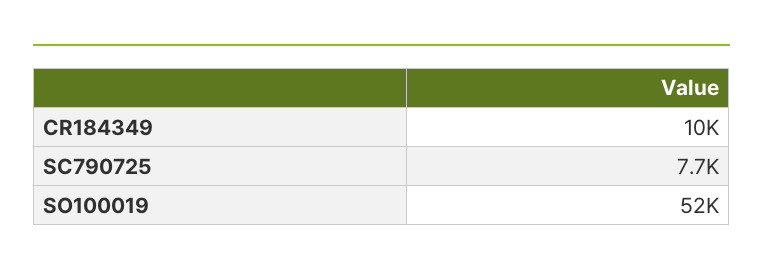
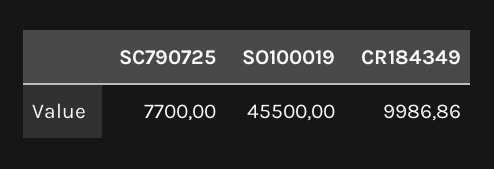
SO100019: 52000 -> 45500

